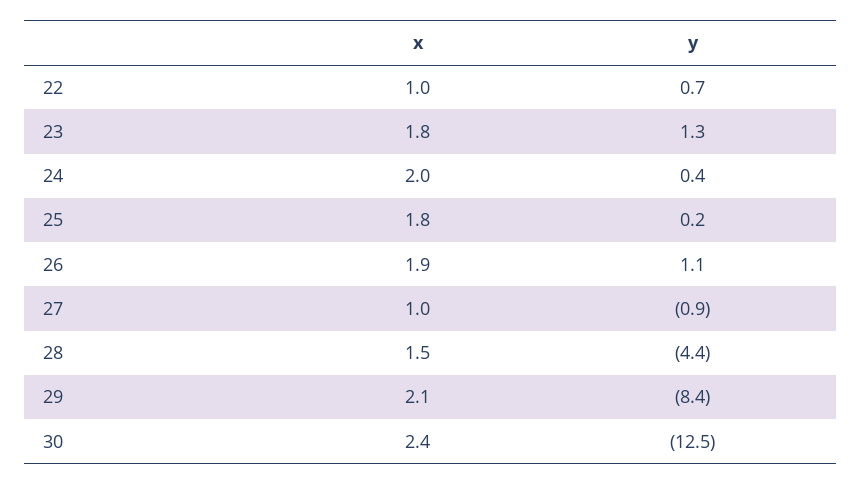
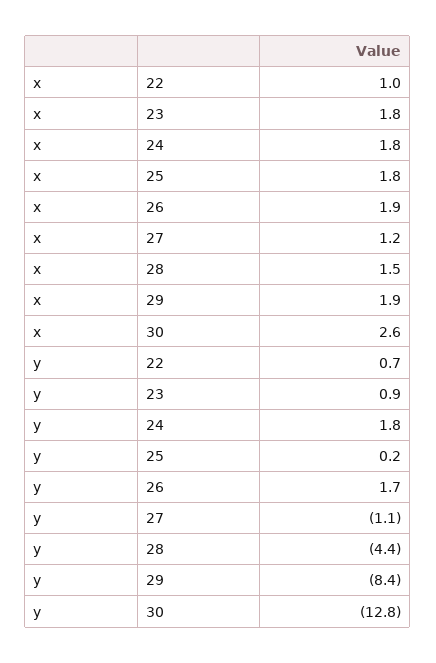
y, 23: 1.3 -> 0.9
x, 24: 2 -> 1.8
y, 24: 0.4 -> 1.8
y, 26: 1.1 -> 1.7
x, 27: 1 -> 1.2
y, 27: -0.9 -> -1.1
x, 29: 2.1 -> 1.9
x, 30: 2.4 -> 2.6
y, 30: -12.5 -> -12.8

